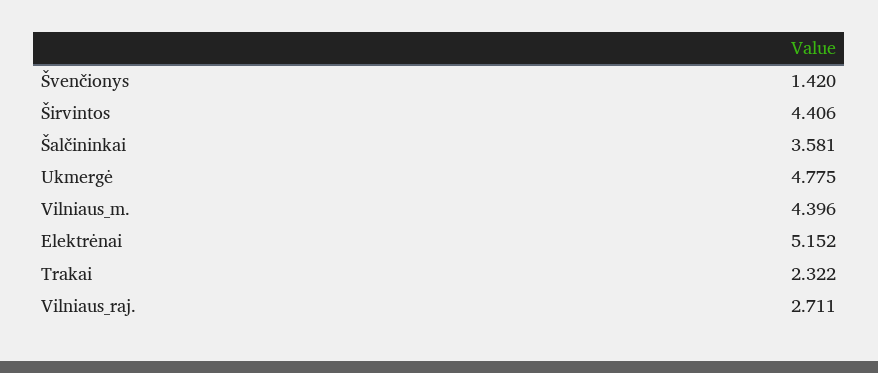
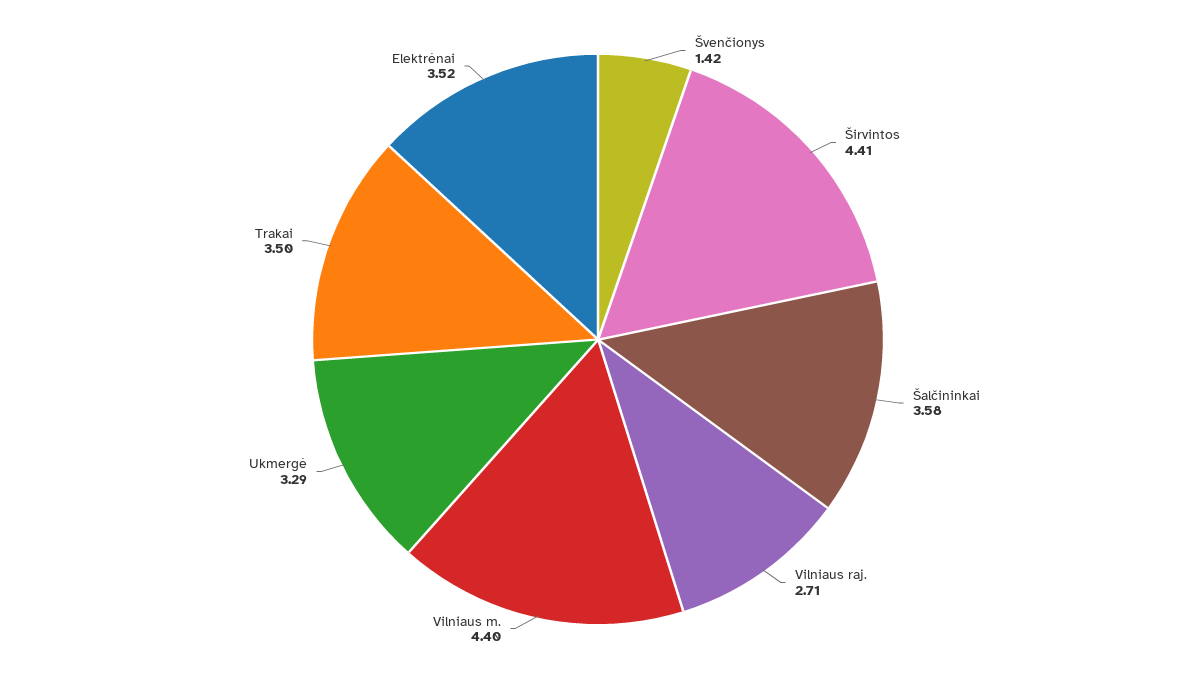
Ukmergė: 4.775 -> 3.29
Elektrėnai: 5.152 -> 3.52
Trakai: 2.322 -> 3.5

